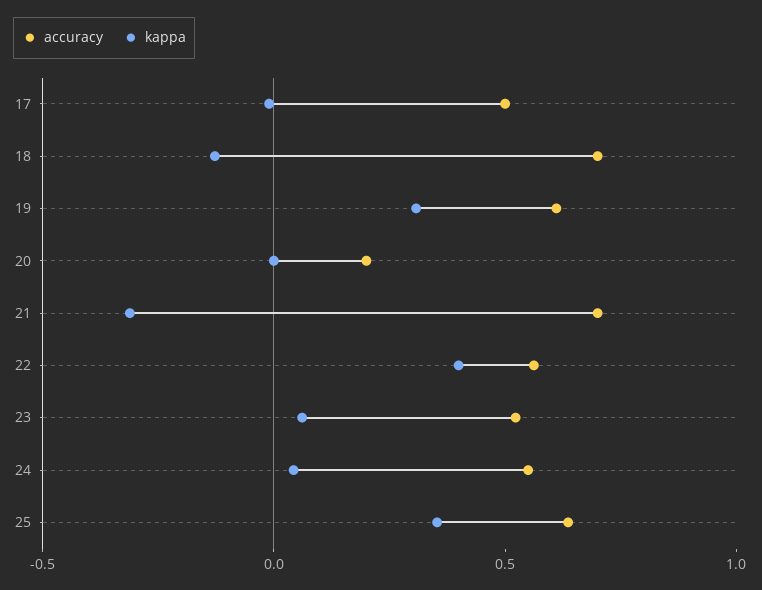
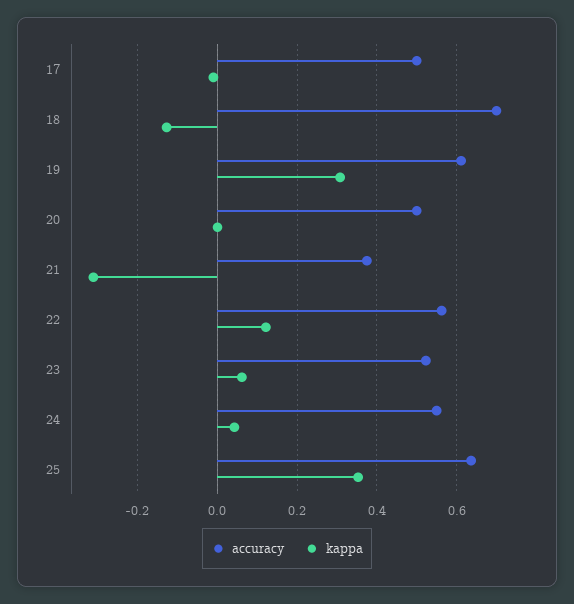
accuracy, 20: 0.2 -> 0.5
accuracy, 21: 0.7 -> 0.38
kappa, 22: 0.4 -> 0.12

